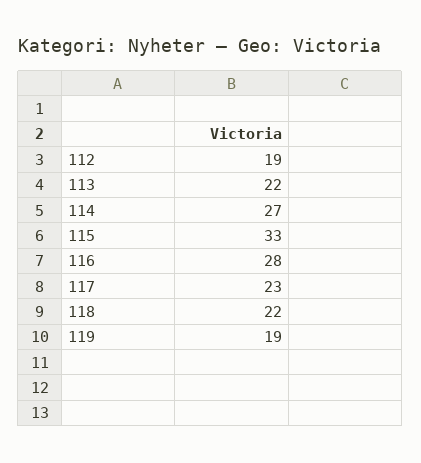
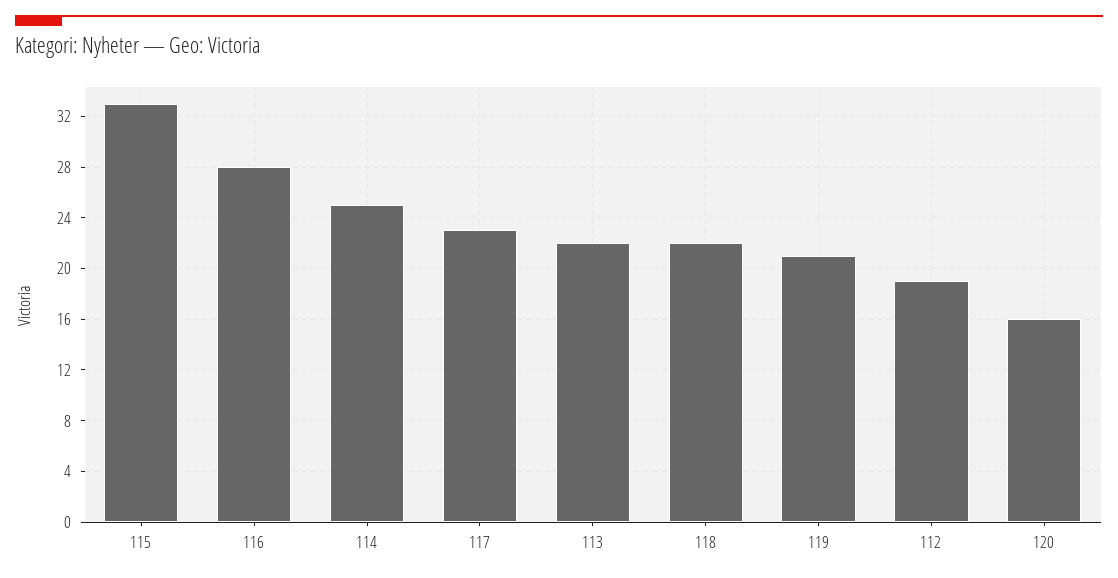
114: 27 -> 25
119: 19 -> 21
120: none -> 16

